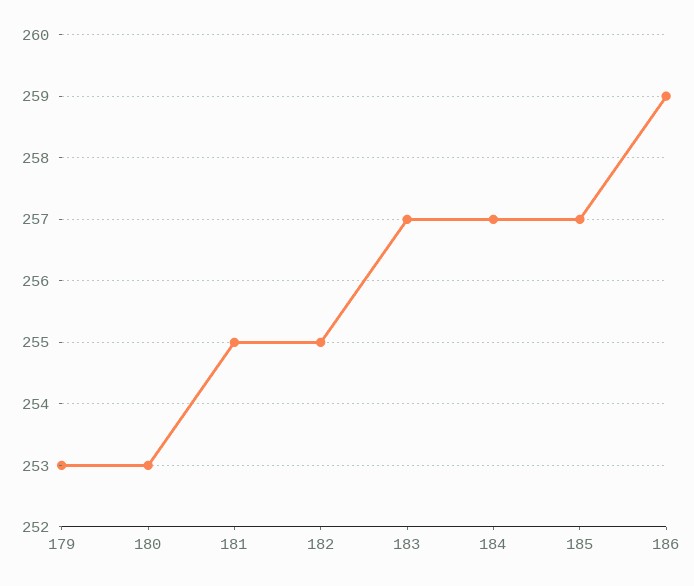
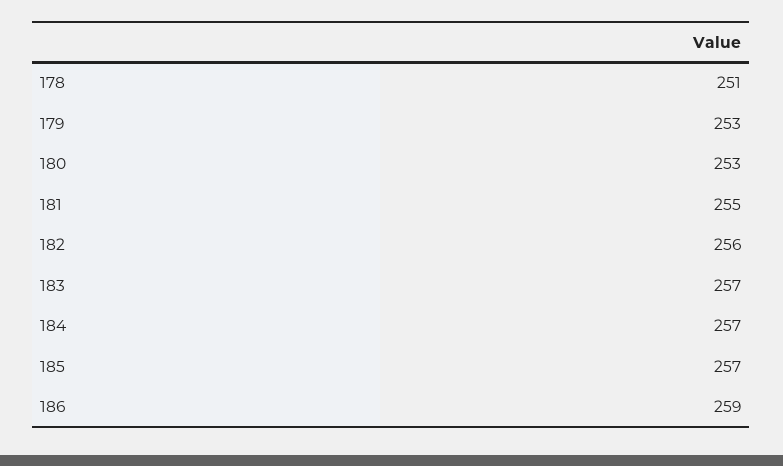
182: 255 -> 256
178: none -> 251

